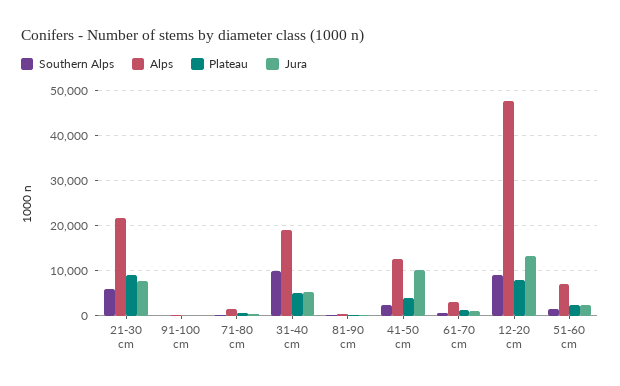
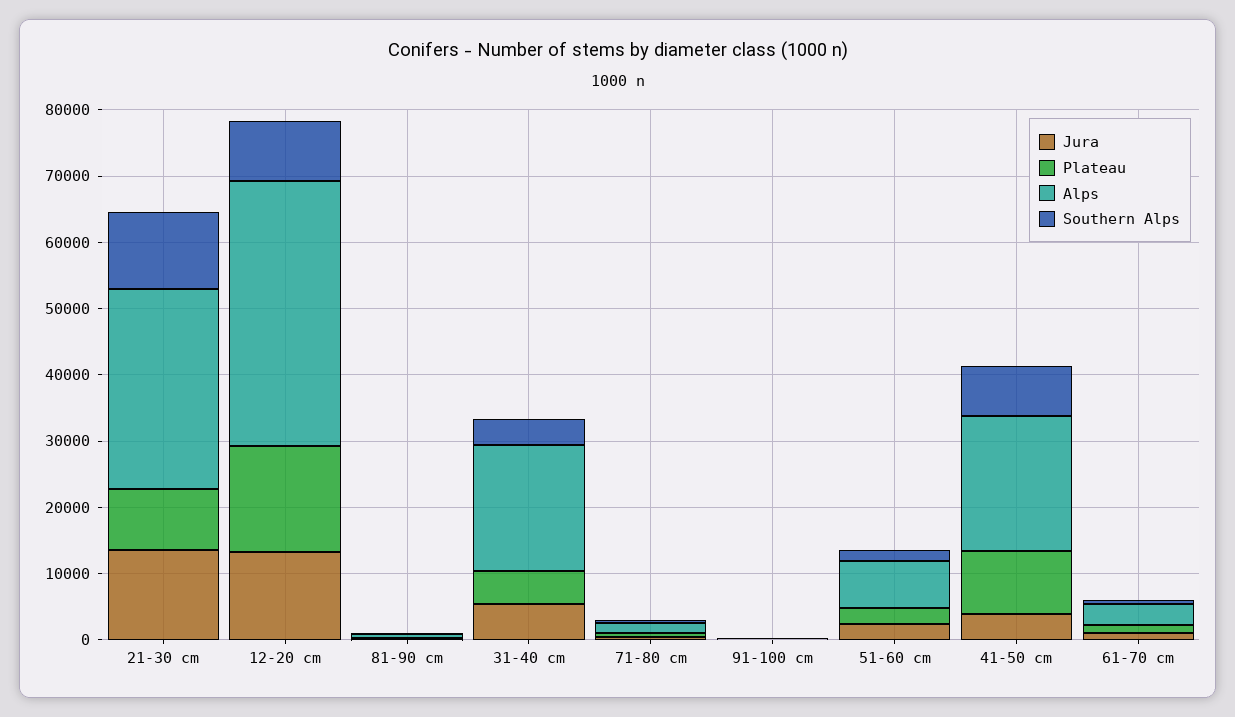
Southern Alps, 21-30 cm: 6000 -> 12000
Alps, 21-30 cm: 22000 -> 30000
Jura, 21-30 cm: 8000 -> 14000
Southern Alps, 31-40 cm: 10000 -> 4000
Southern Alps, 41-50 cm: 2000 -> 8000
Alps, 41-50 cm: 12000 -> 20000
Plateau, 41-50 cm: 4000 -> 10000
Jura, 41-50 cm: 10000 -> 4000
Alps, 12-20 cm: 48000 -> 40000
Plateau, 12-20 cm: 8000 -> 16000

